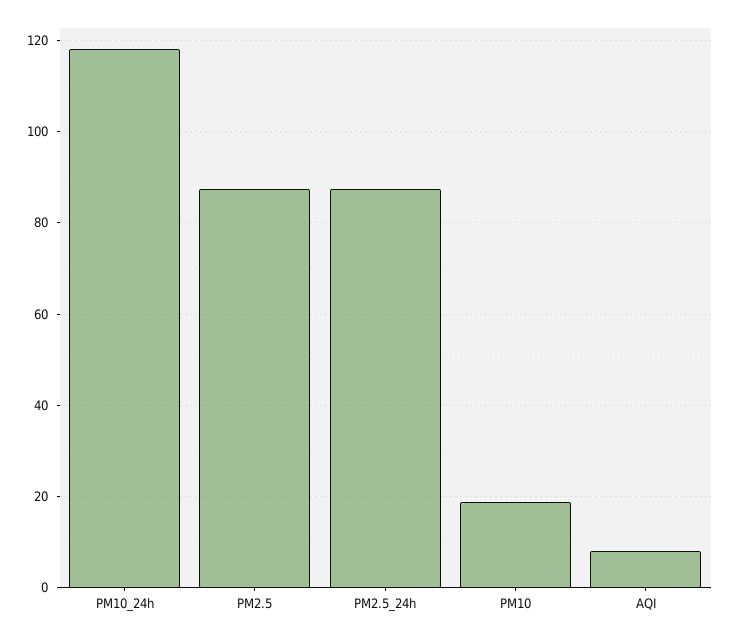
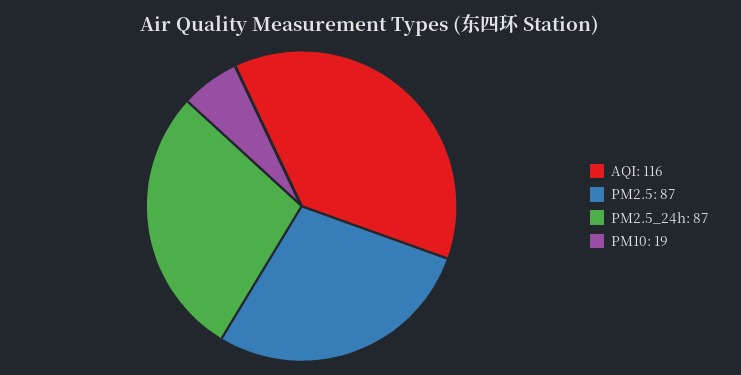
PM10_24h: 118 -> none
AQI: 8 -> 116

